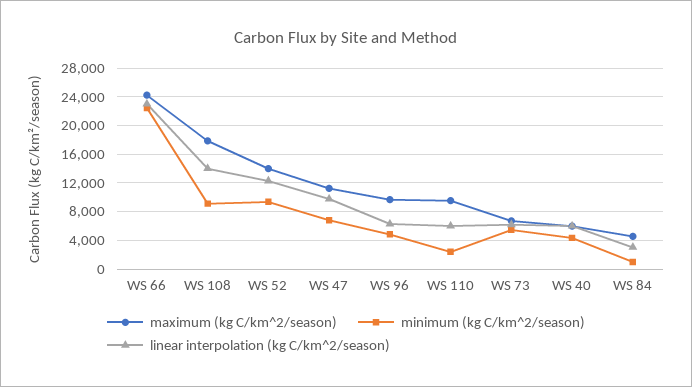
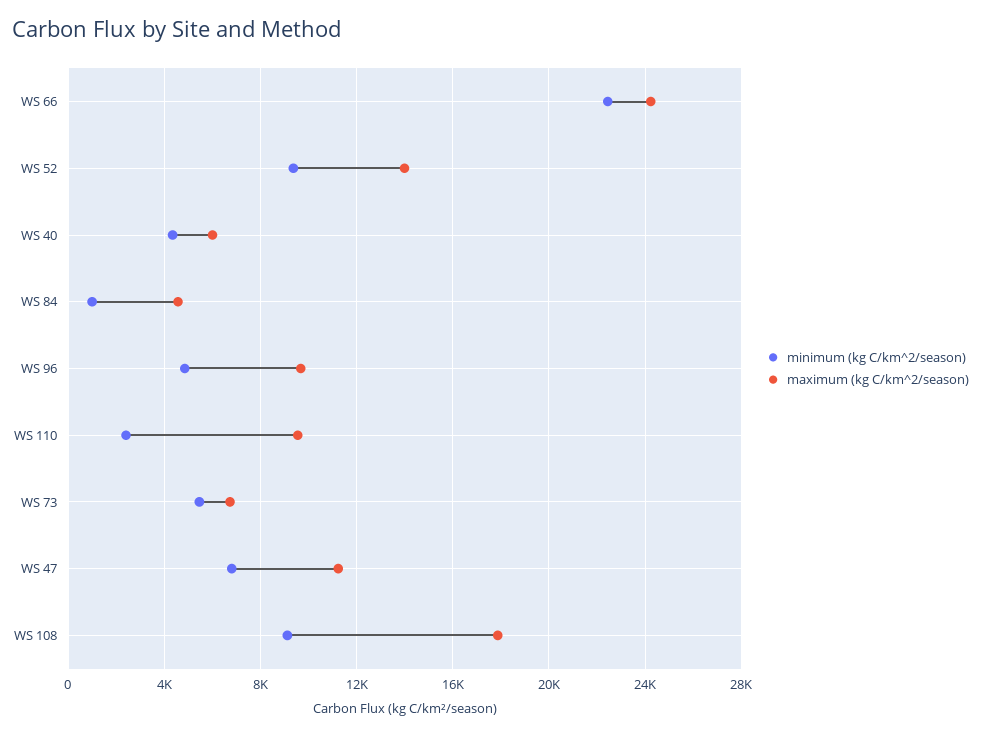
linear interpolation (kg C/km^2/season), WS 66: 23000 -> none
linear interpolation (kg C/km^2/season), WS 108: 14000 -> none
linear interpolation (kg C/km^2/season), WS 52: 12000 -> none
linear interpolation (kg C/km^2/season), WS 47: 10000 -> none
linear interpolation (kg C/km^2/season), WS 96: 6000 -> none
linear interpolation (kg C/km^2/season), WS 110: 6000 -> none
linear interpolation (kg C/km^2/season), WS 73: 6000 -> none
linear interpolation (kg C/km^2/season), WS 40: 6000 -> none
linear interpolation (kg C/km^2/season), WS 84: 3000 -> none

